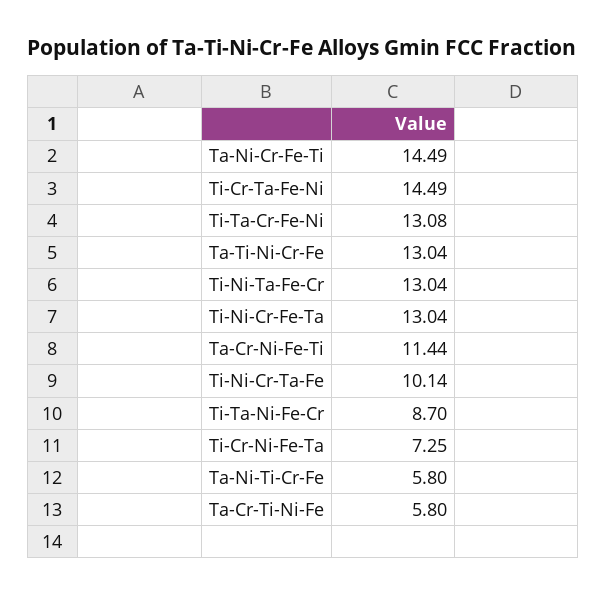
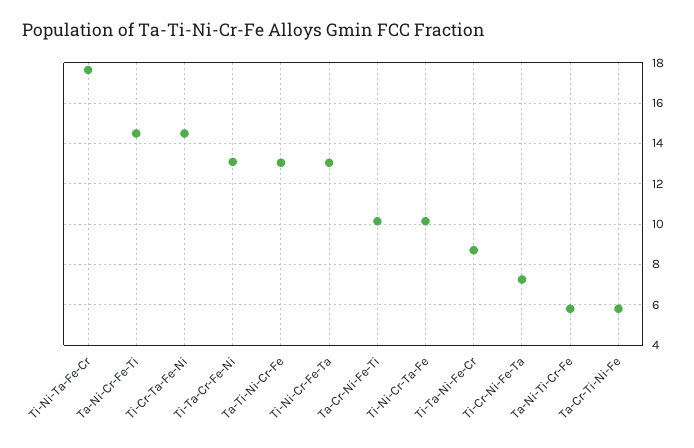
Ti-Ni-Ta-Fe-Cr: 13.04 -> 17.5
Ta-Cr-Ni-Fe-Ti: 11.44 -> 10

